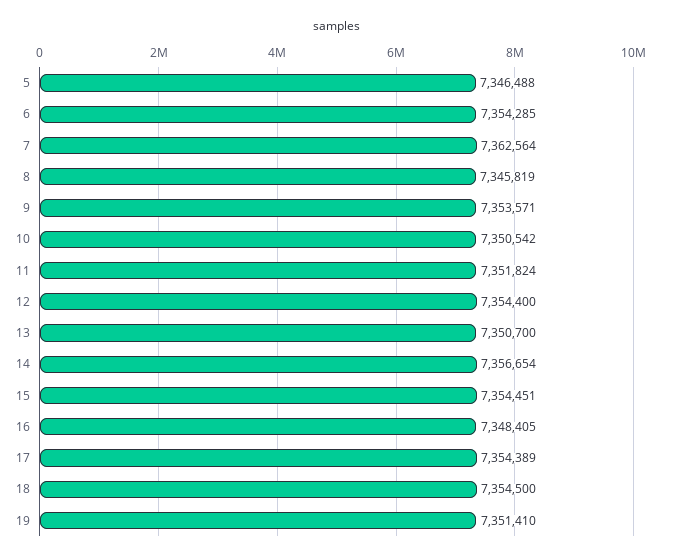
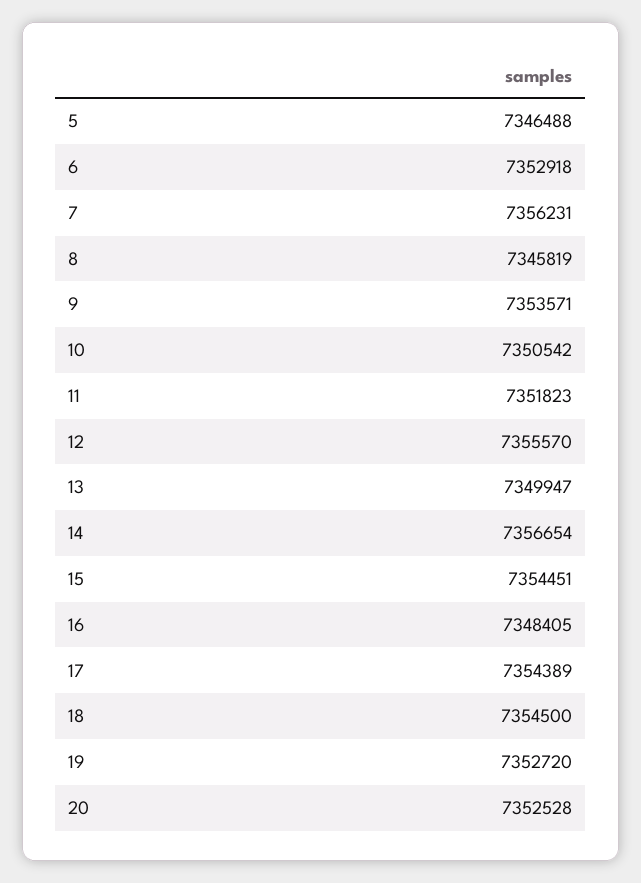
6: 7354285 -> 7352918
7: 7362564 -> 7356231
11: 7351824 -> 7351823
12: 7354400 -> 7355570
13: 7350700 -> 7349947
19: 7351410 -> 7352720
20: none -> 7352528

